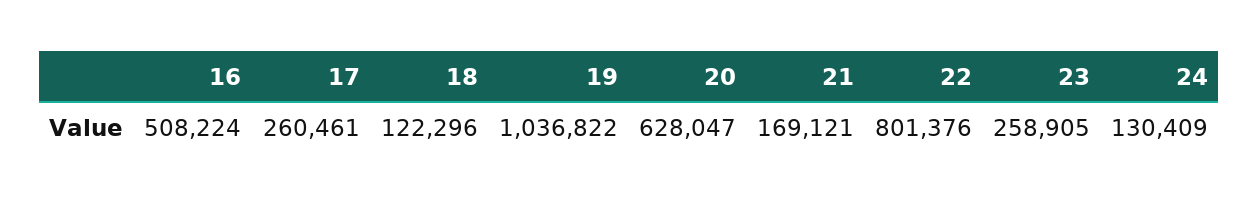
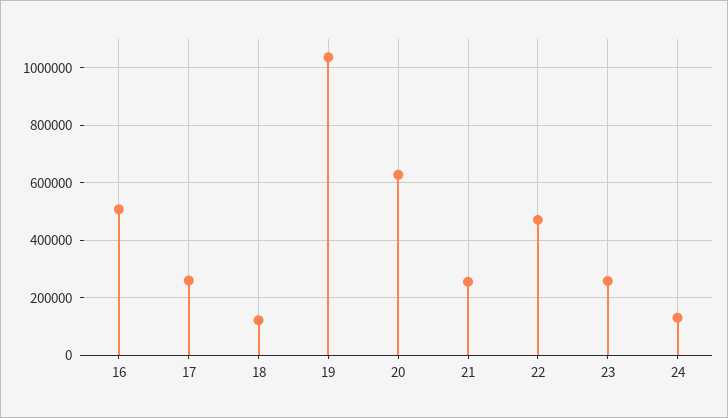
21: 169121 -> 250000
22: 801376 -> 475000

